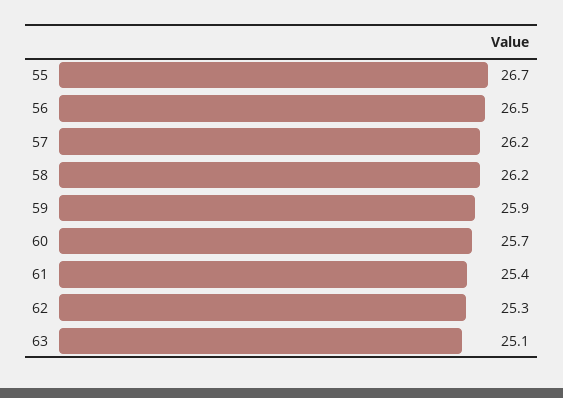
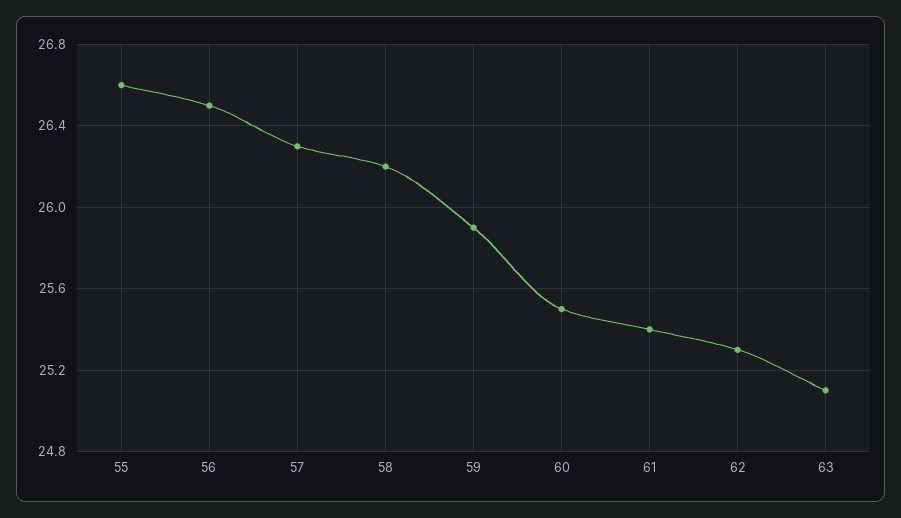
55: 26.7 -> 26.6
57: 26.2 -> 26.3
60: 25.7 -> 25.5

